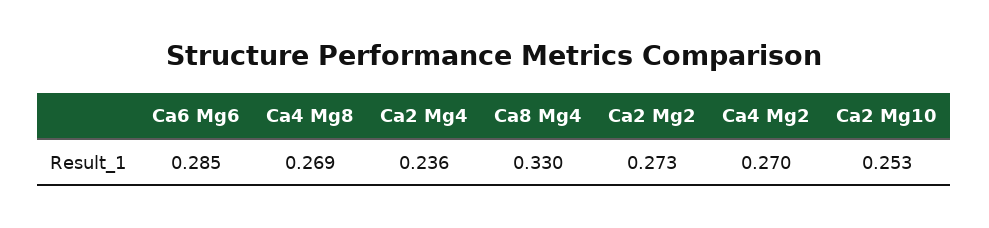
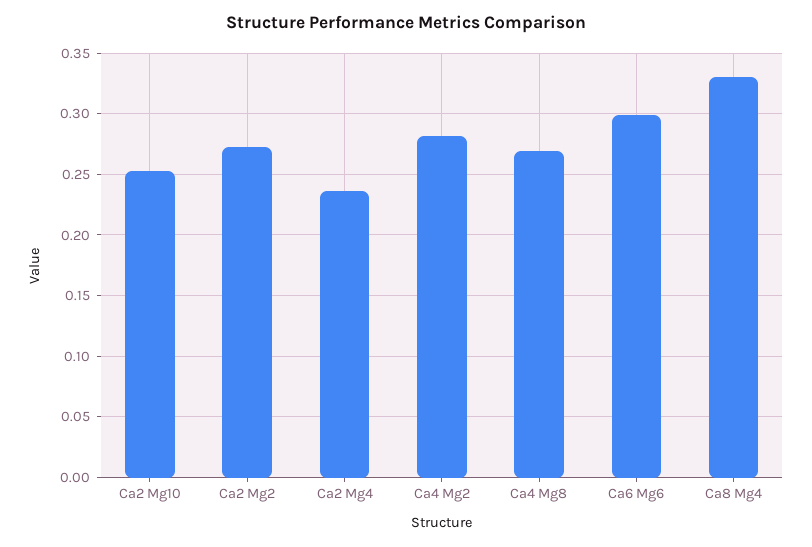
Ca6 Mg6: 0.285 -> 0.3
Ca4 Mg2: 0.27 -> 0.28

